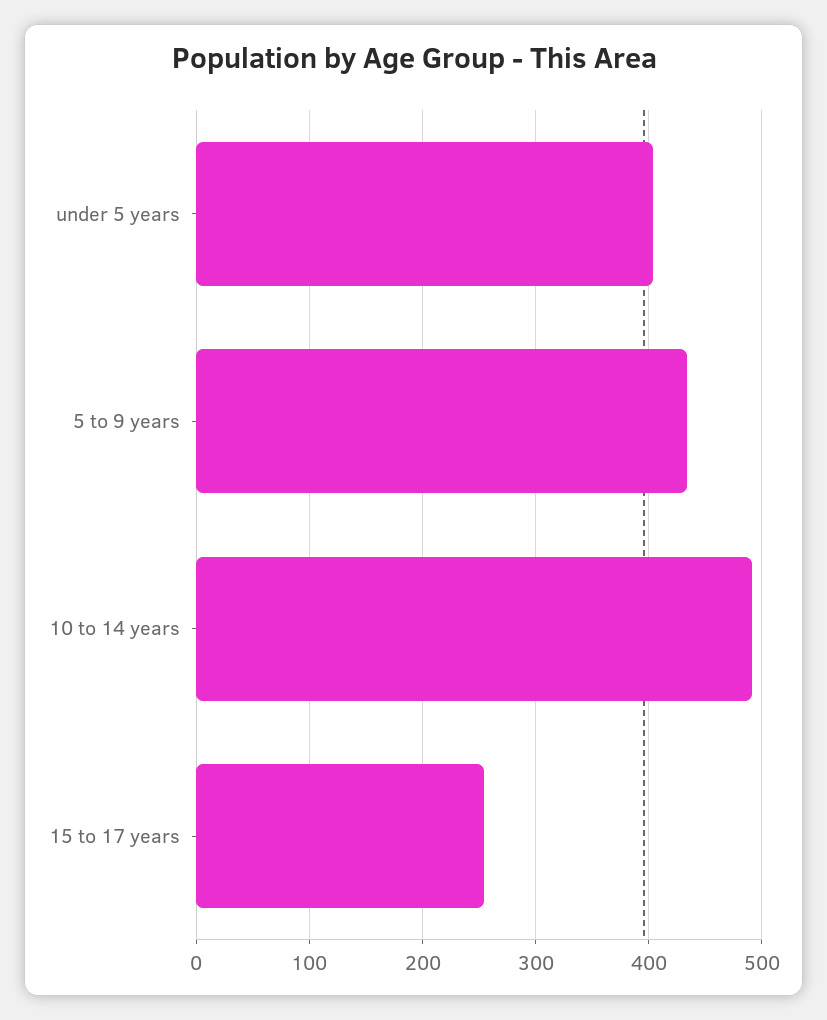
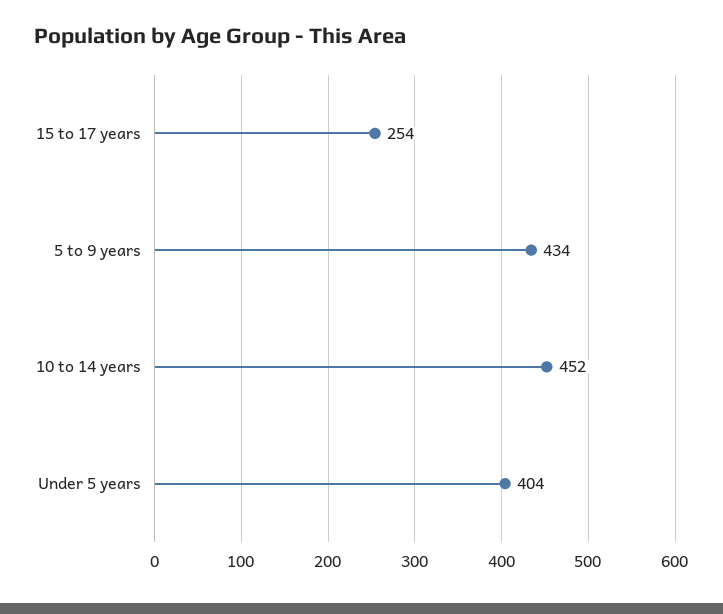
10 to 14 years: 490 -> 452

